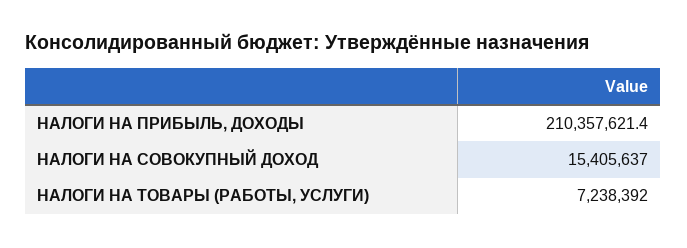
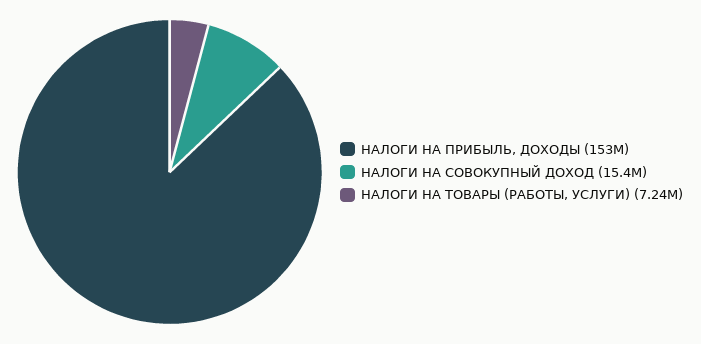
НАЛОГИ НА ПРИБЫЛЬ, ДОХОДЫ: 210357621.4 -> 153000000

